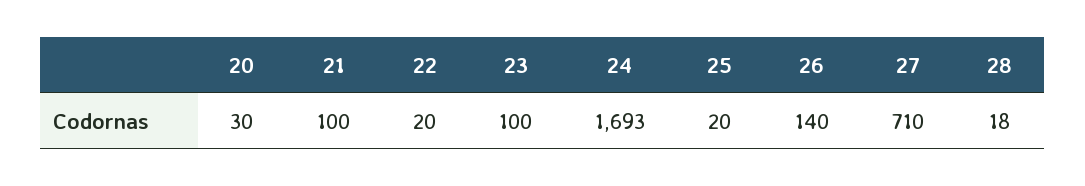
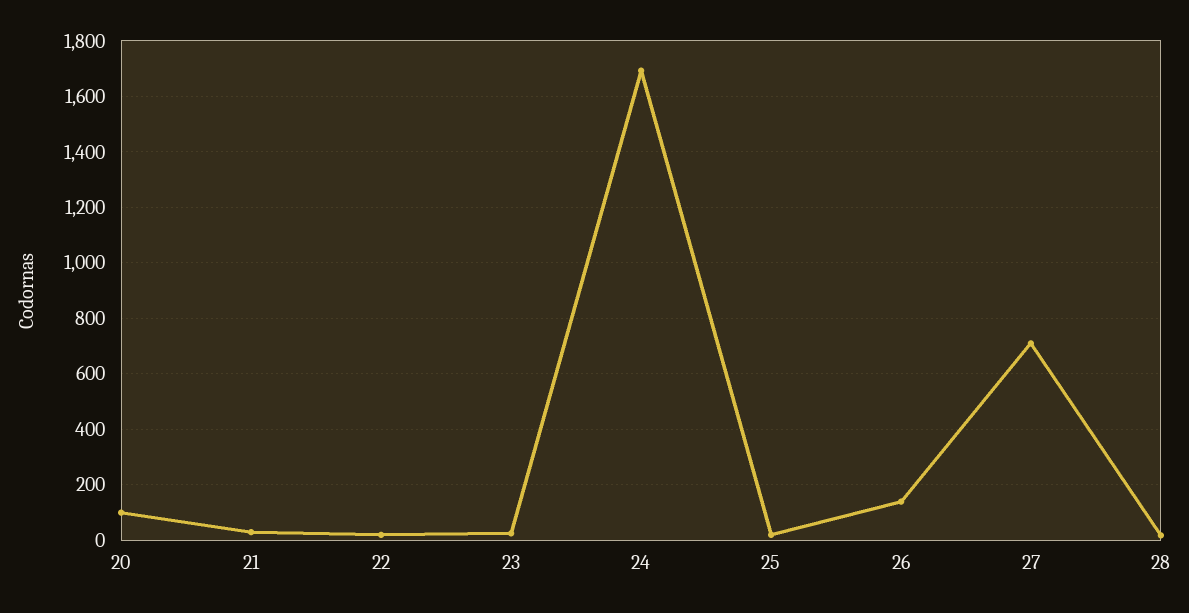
20: 30 -> 100
21: 100 -> 25
23: 100 -> 25

